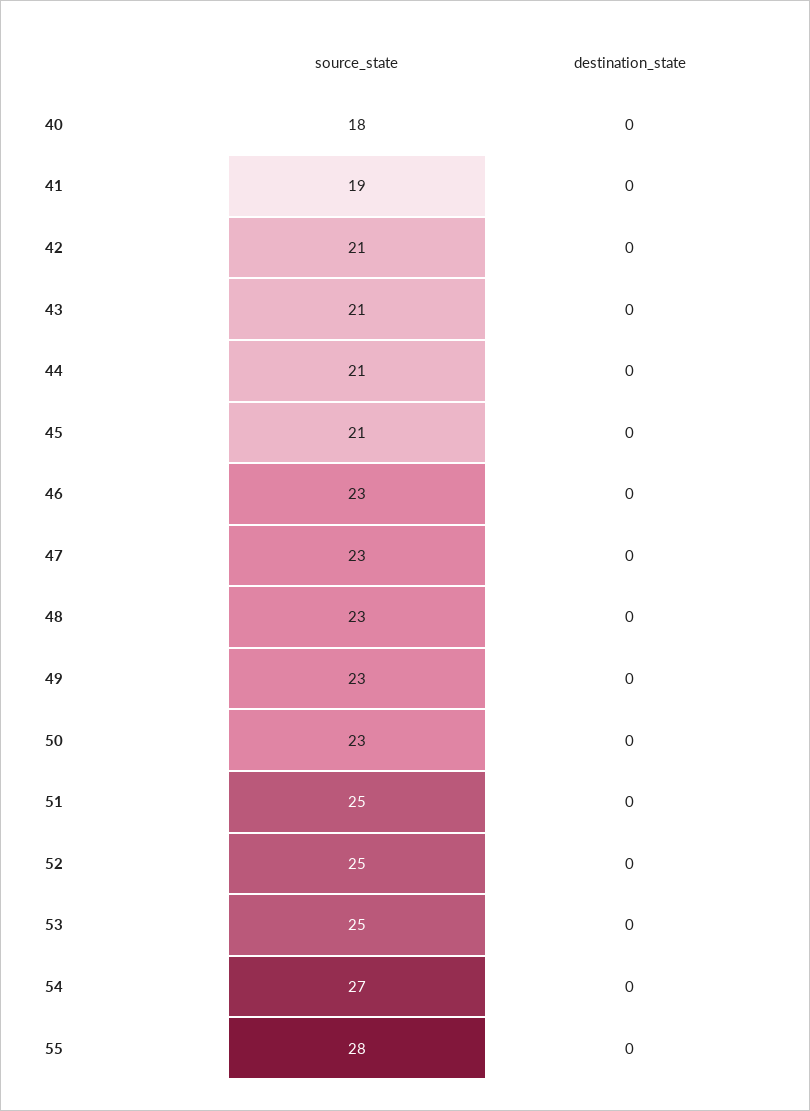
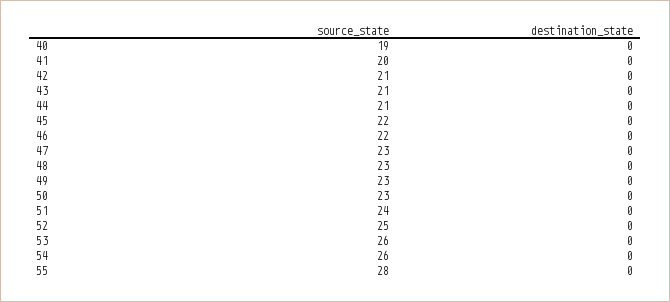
source_state, 40: 18 -> 19
source_state, 41: 19 -> 20
source_state, 45: 21 -> 22
source_state, 46: 23 -> 22
source_state, 51: 25 -> 24
source_state, 53: 25 -> 26
source_state, 54: 27 -> 26

